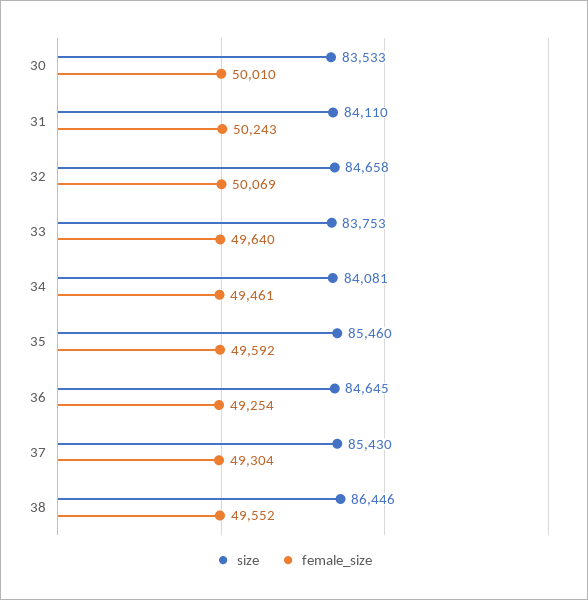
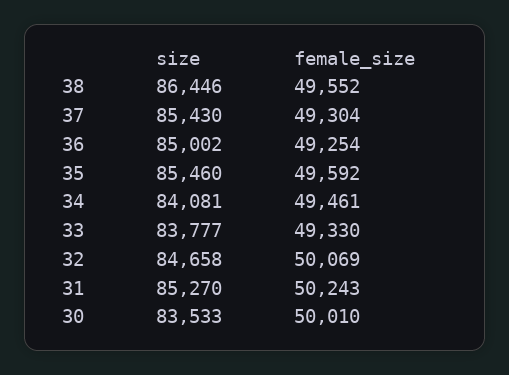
size, 31: 84110 -> 85270
size, 33: 83753 -> 83777
female_size, 33: 49640 -> 49330
size, 36: 84645 -> 85002

